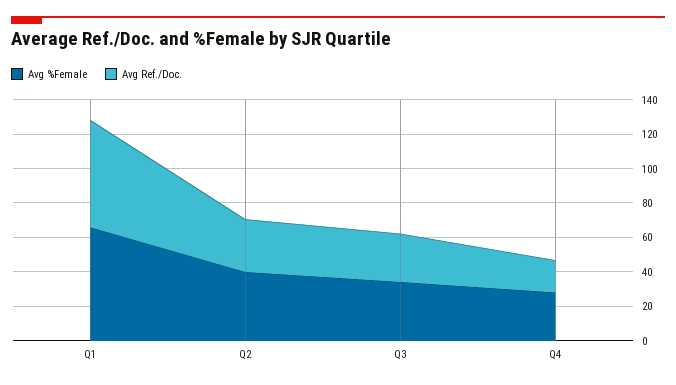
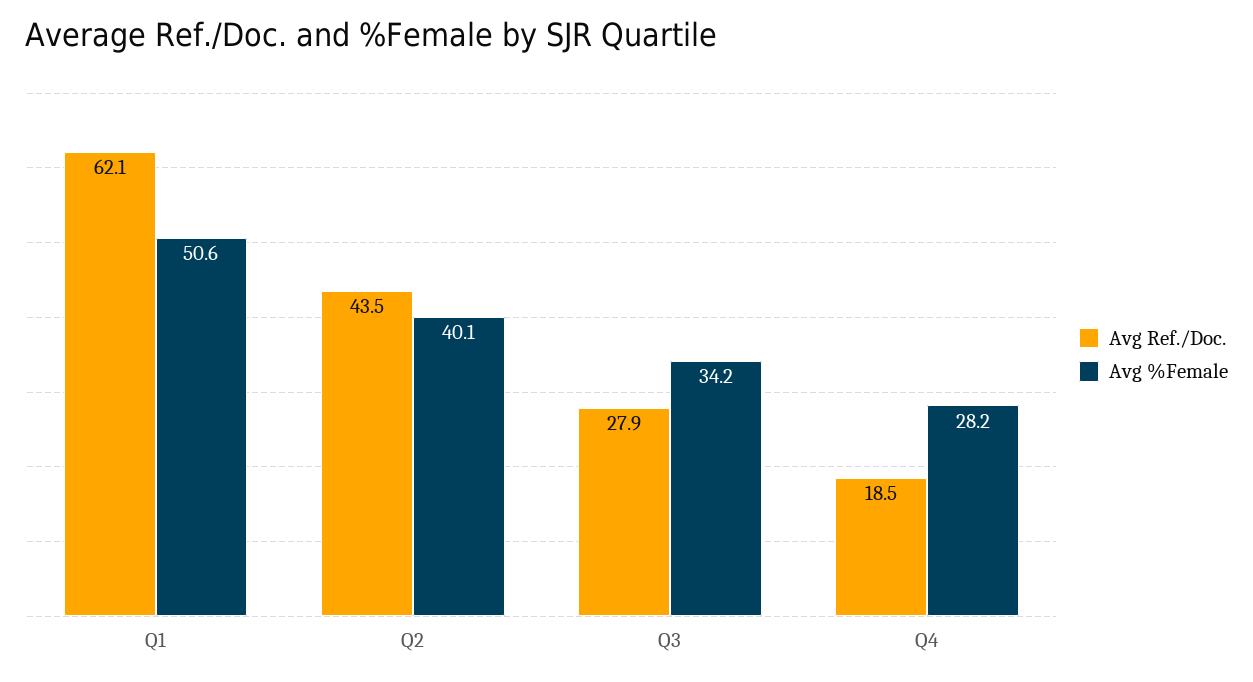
Avg %Female, Q1: 65 -> 50.6
Avg Ref./Doc., Q2: 30 -> 43.5

